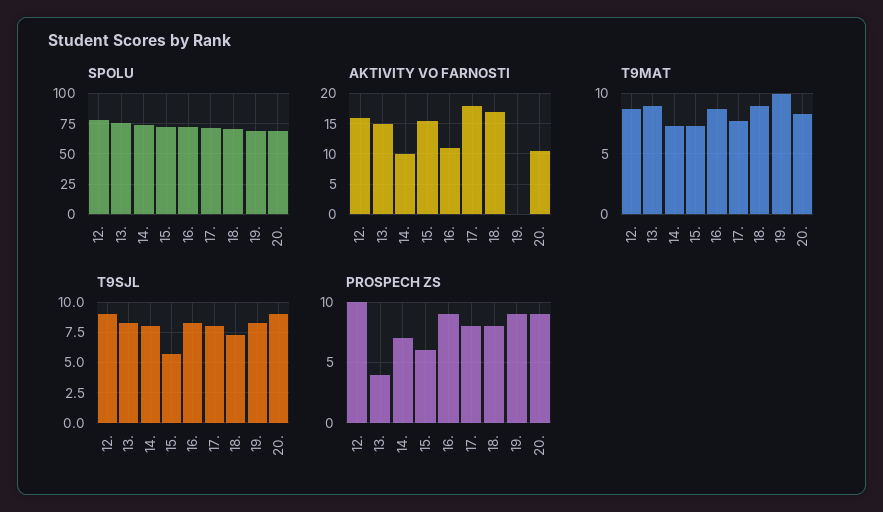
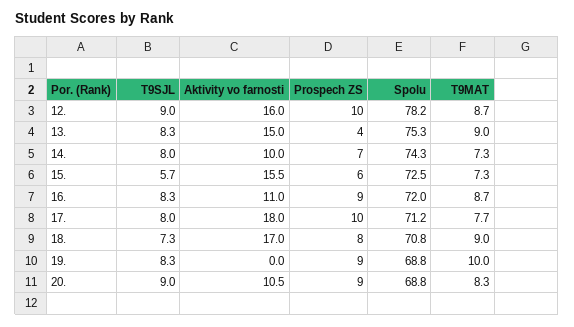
PROSPECH ZS, 17.: 8 -> 10

